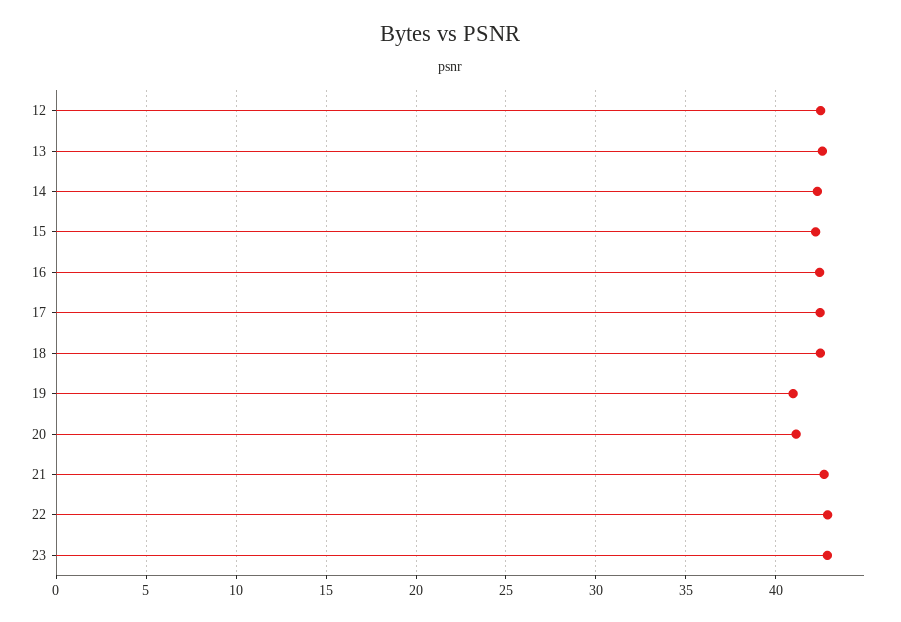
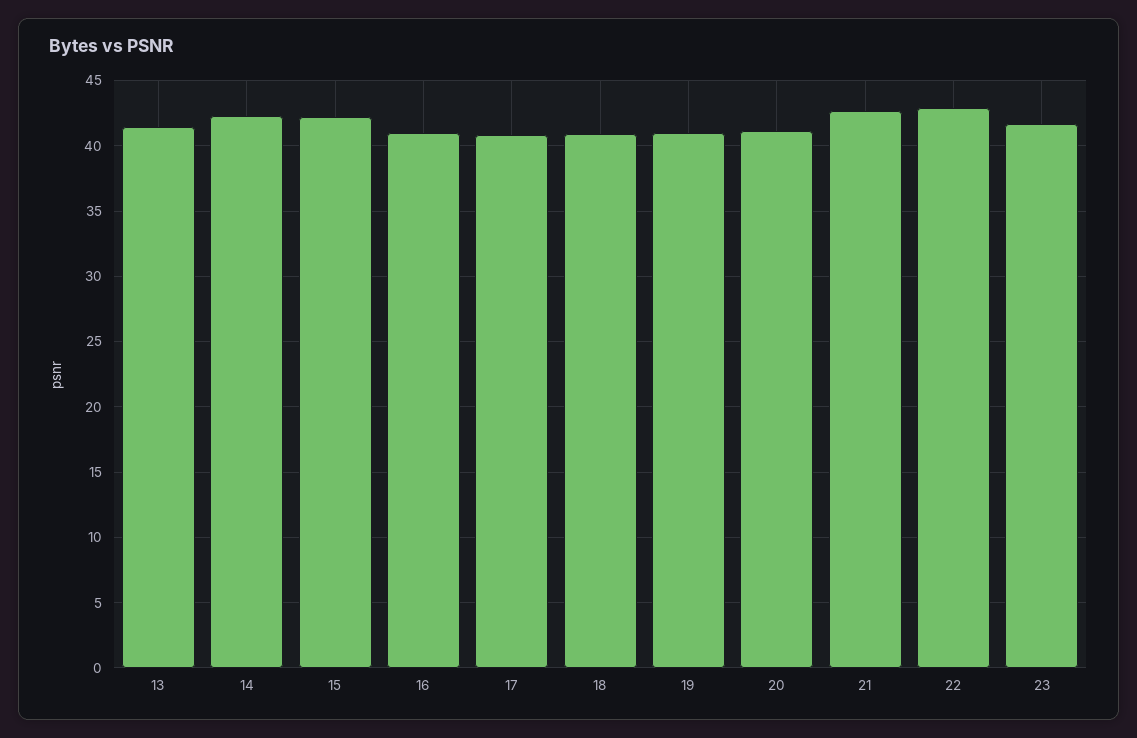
12: 42.5 -> none
13: 42.5 -> 41.5
16: 42.5 -> 41
17: 42.5 -> 41
18: 42.5 -> 41
23: 43 -> 41.5

